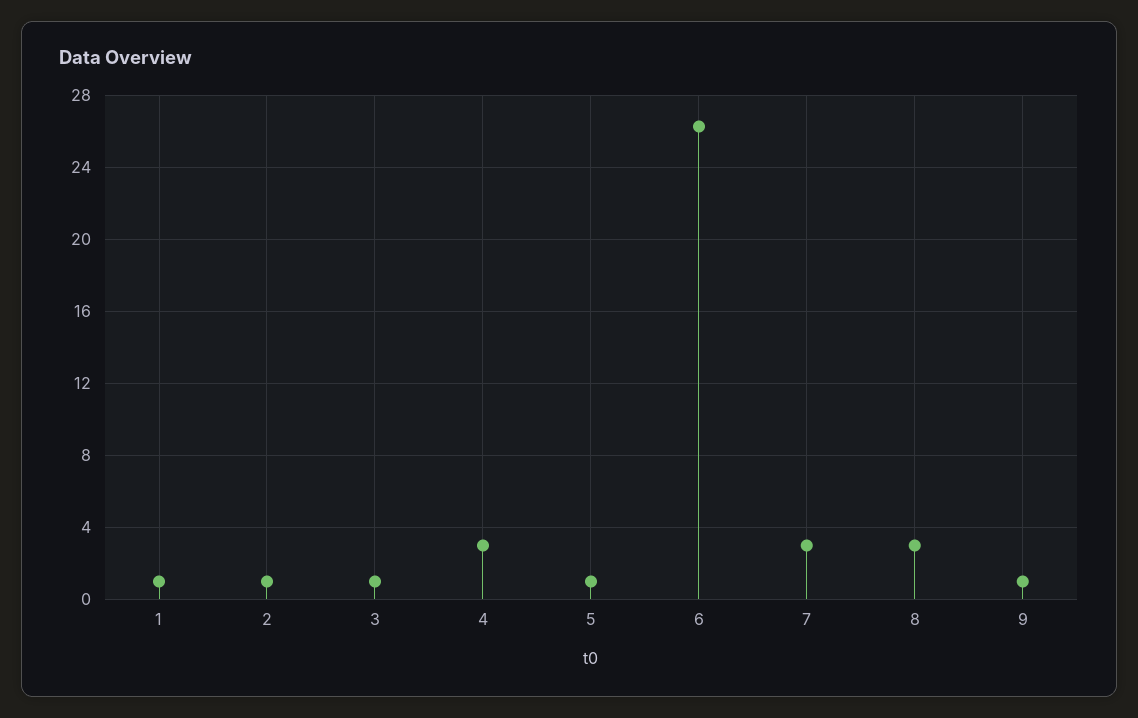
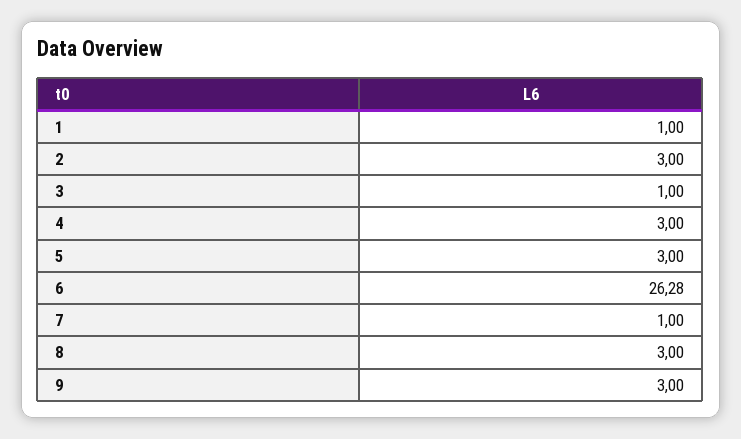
2: 1 -> 3
5: 1 -> 3
7: 3 -> 1
9: 1 -> 3

